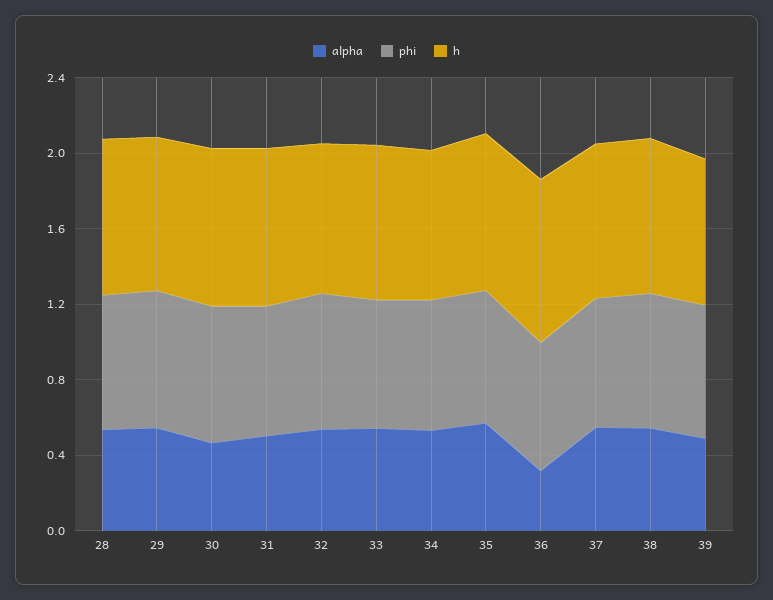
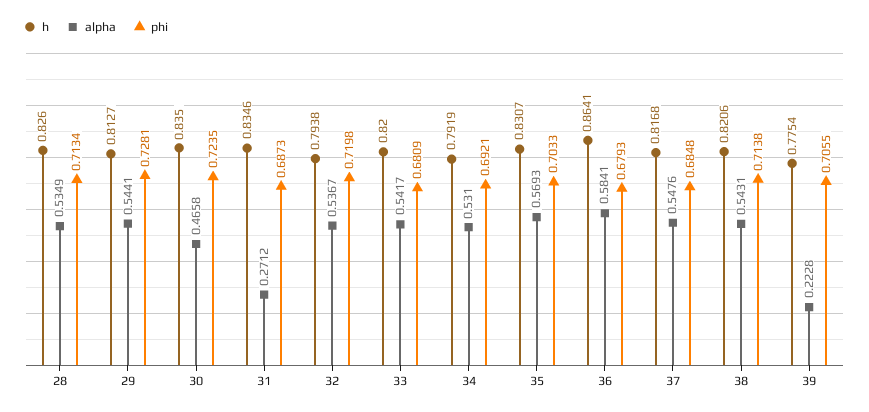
alpha, 31: 0.5 -> 0.2712
alpha, 36: 0.3 -> 0.5841
alpha, 39: 0.5 -> 0.2228

